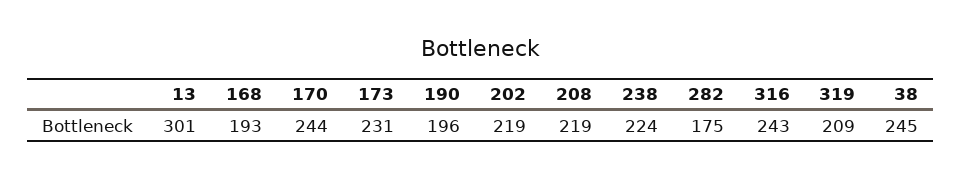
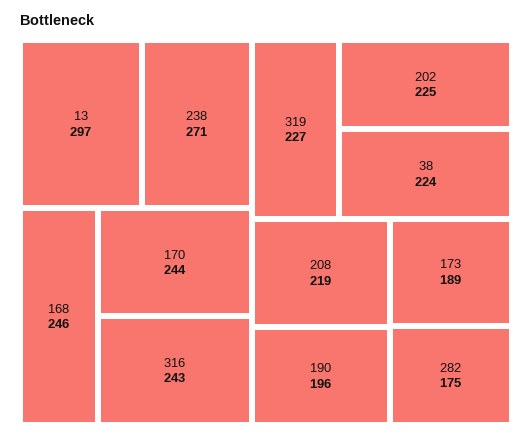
13: 301 -> 297
168: 193 -> 246
173: 231 -> 189
202: 219 -> 225
238: 224 -> 271
319: 209 -> 227
38: 245 -> 224

